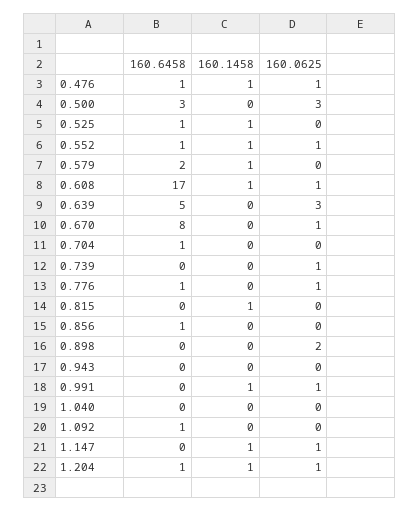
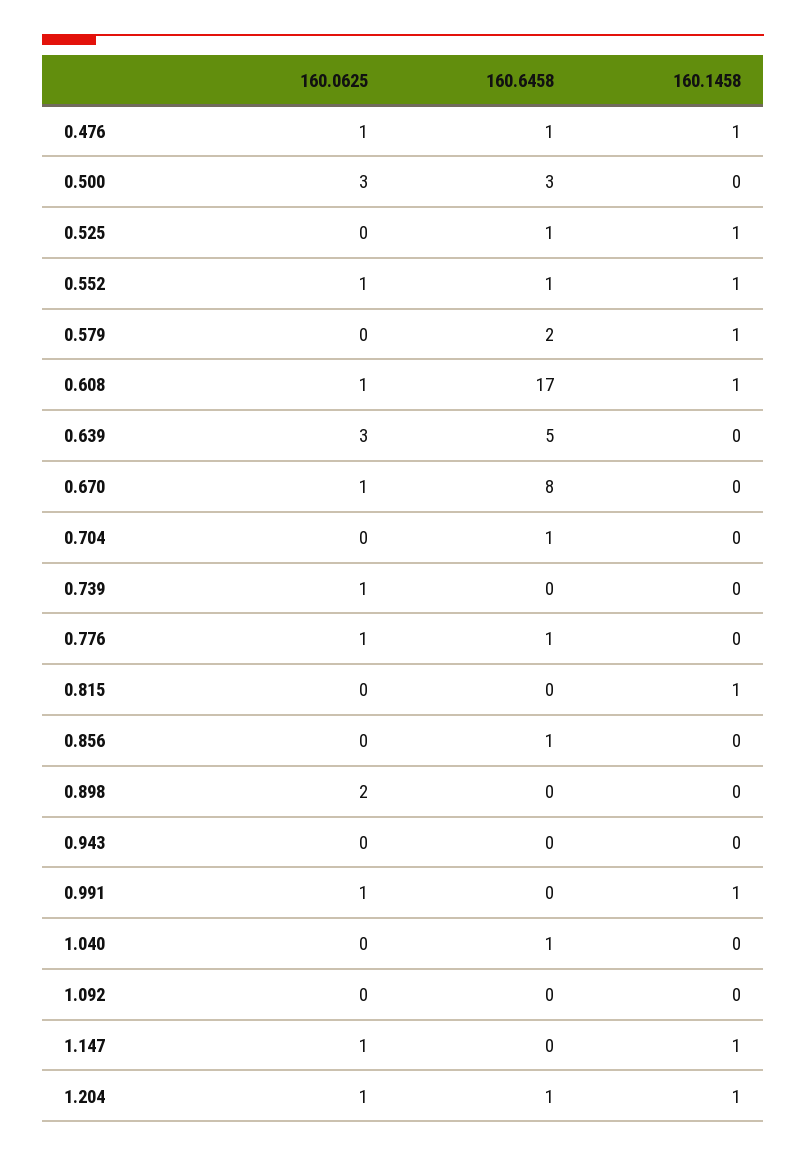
160.6458, 1.040: 0 -> 1
160.6458, 1.092: 1 -> 0

